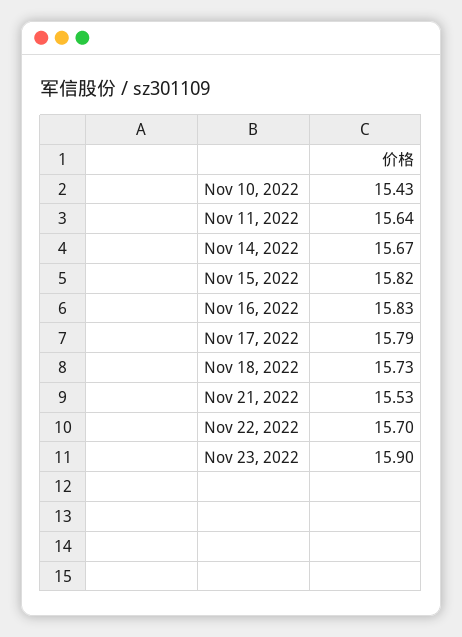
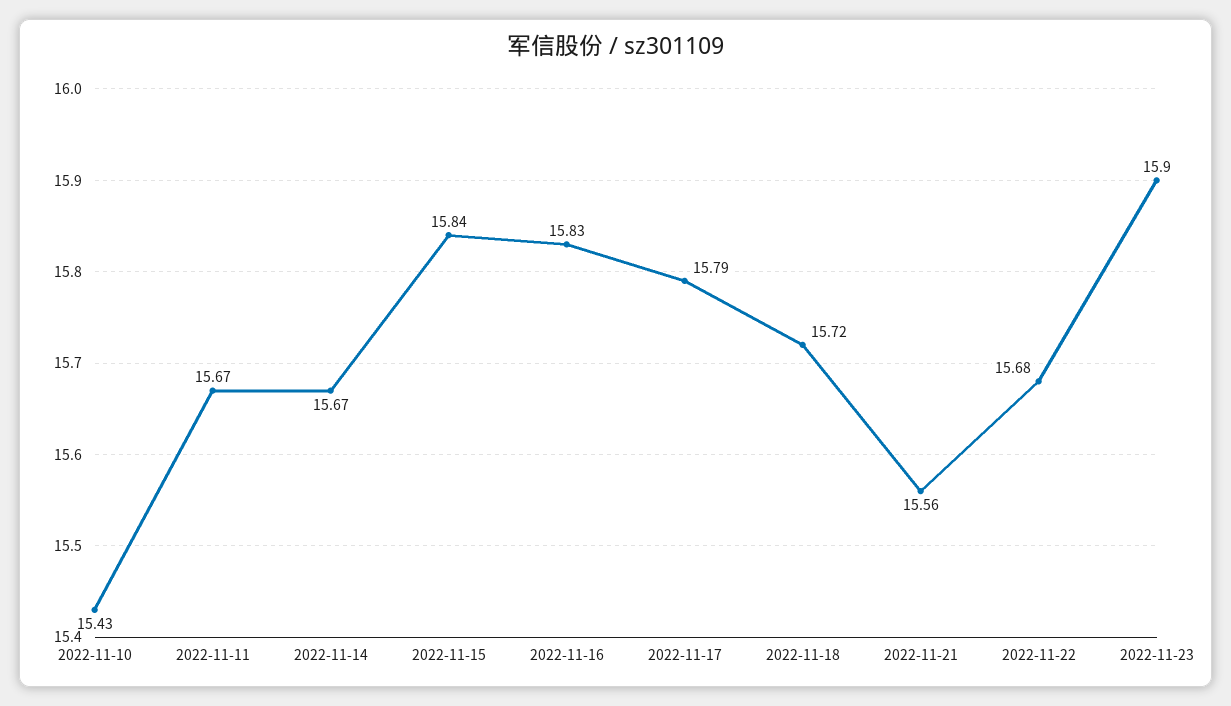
Nov 11, 2022: 15.64 -> 15.67
Nov 15, 2022: 15.82 -> 15.84
Nov 18, 2022: 15.73 -> 15.72
Nov 21, 2022: 15.53 -> 15.56
Nov 22, 2022: 15.7 -> 15.68

